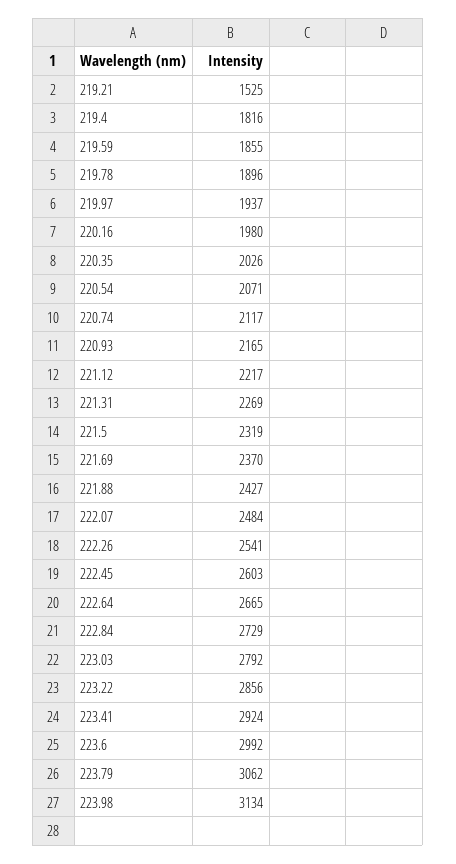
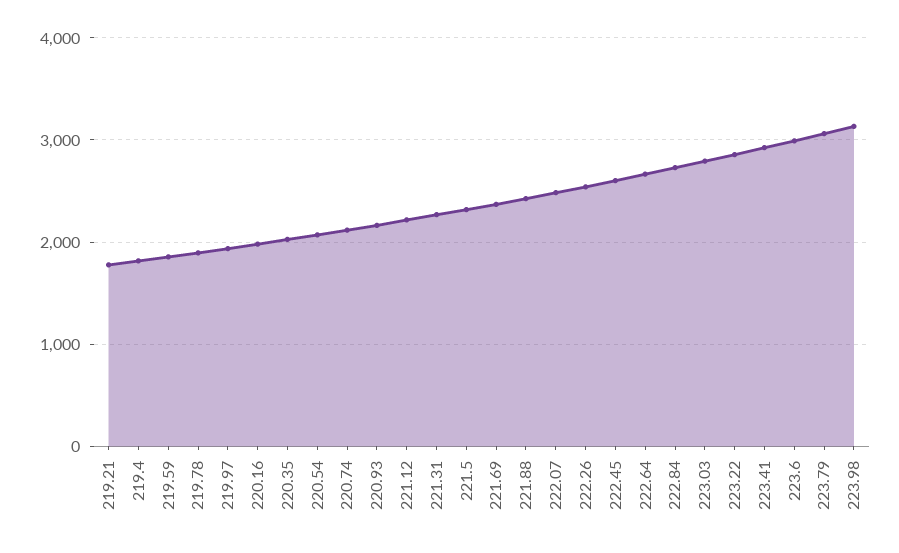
219.21: 1525 -> 1800

